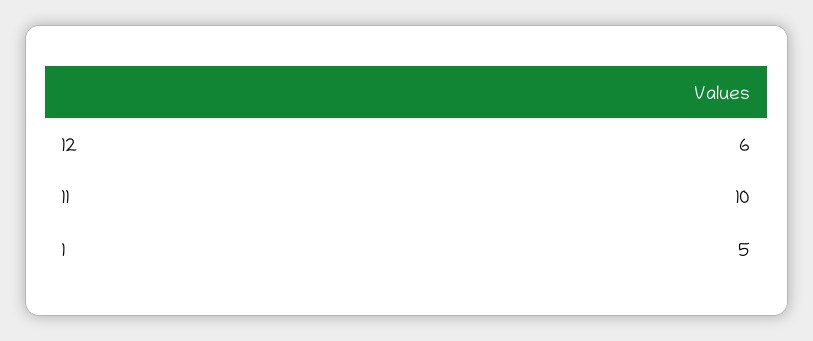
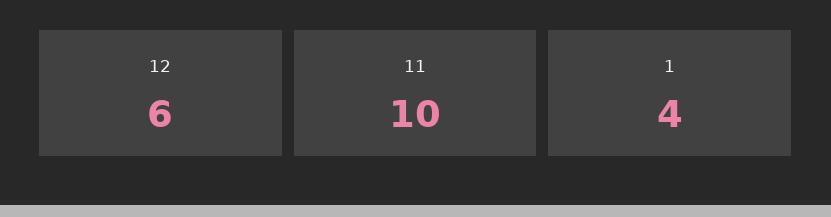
1: 5 -> 4

